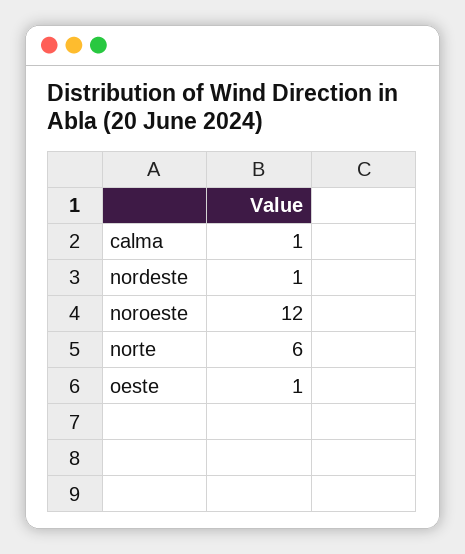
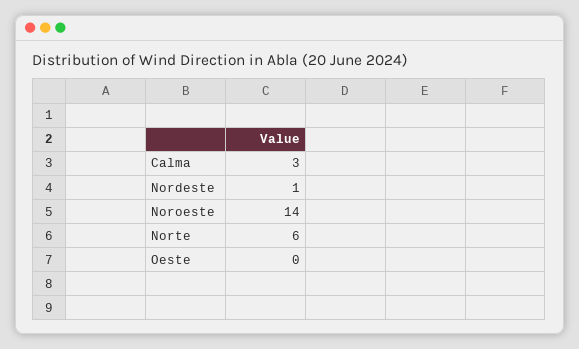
calma: 1 -> 3
noroeste: 12 -> 14
oeste: 1 -> 0

